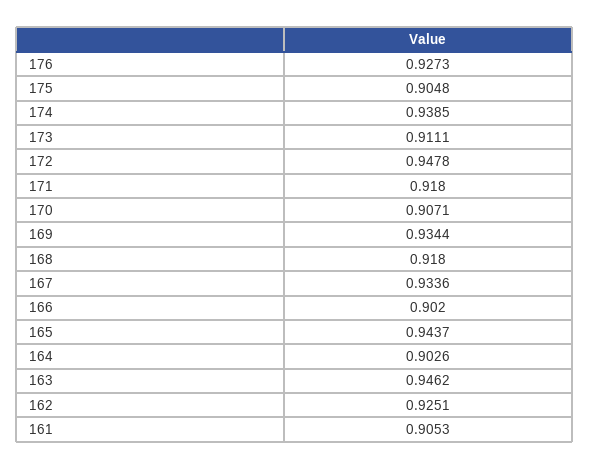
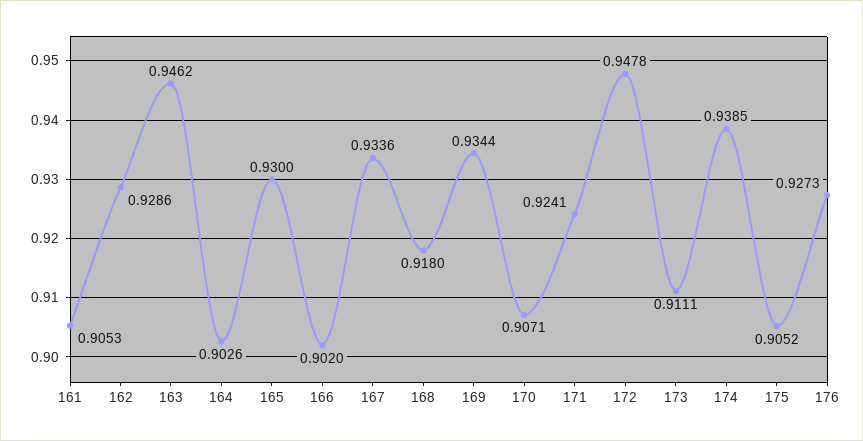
175: 0.9048 -> 0.9052
171: 0.918 -> 0.9241
165: 0.9437 -> 0.93
162: 0.9251 -> 0.9286

